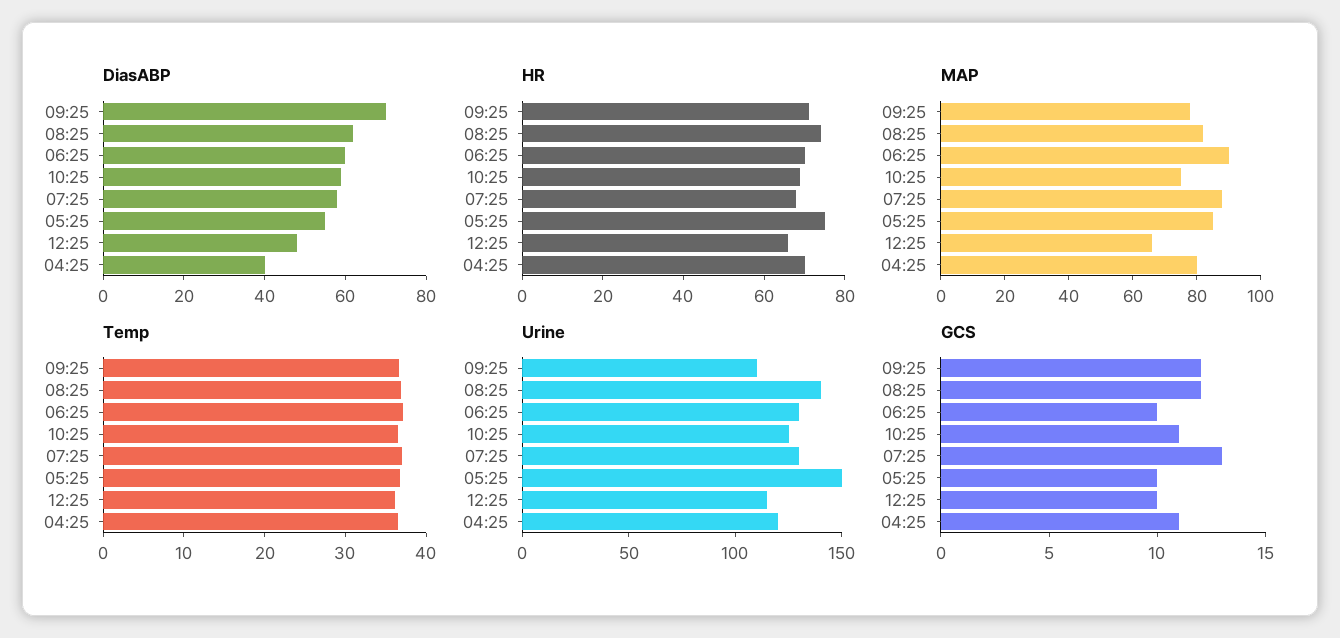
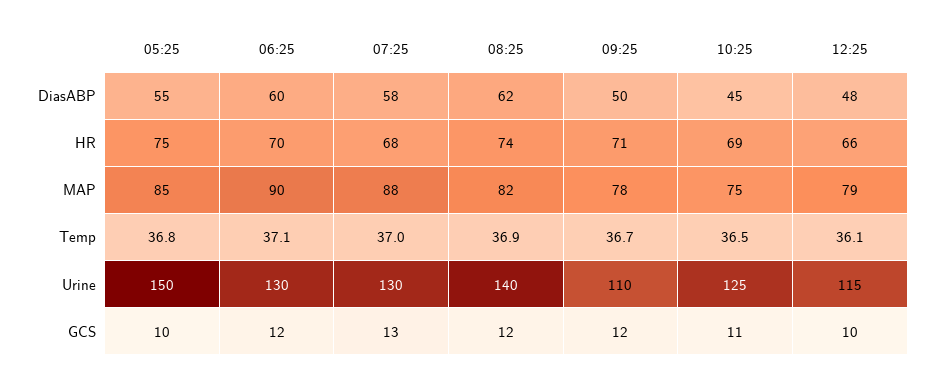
DiasABP, 09:25: 70 -> 50
DiasABP, 10:25: 60 -> 45
DiasABP, 04:25: 40 -> none
HR, 04:25: 70 -> none
MAP, 12:25: 65 -> 79
MAP, 04:25: 80 -> none
Temp, 04:25: 36 -> none
Urine, 04:25: 120 -> none
GCS, 06:25: 10 -> 12
GCS, 04:25: 11 -> none

